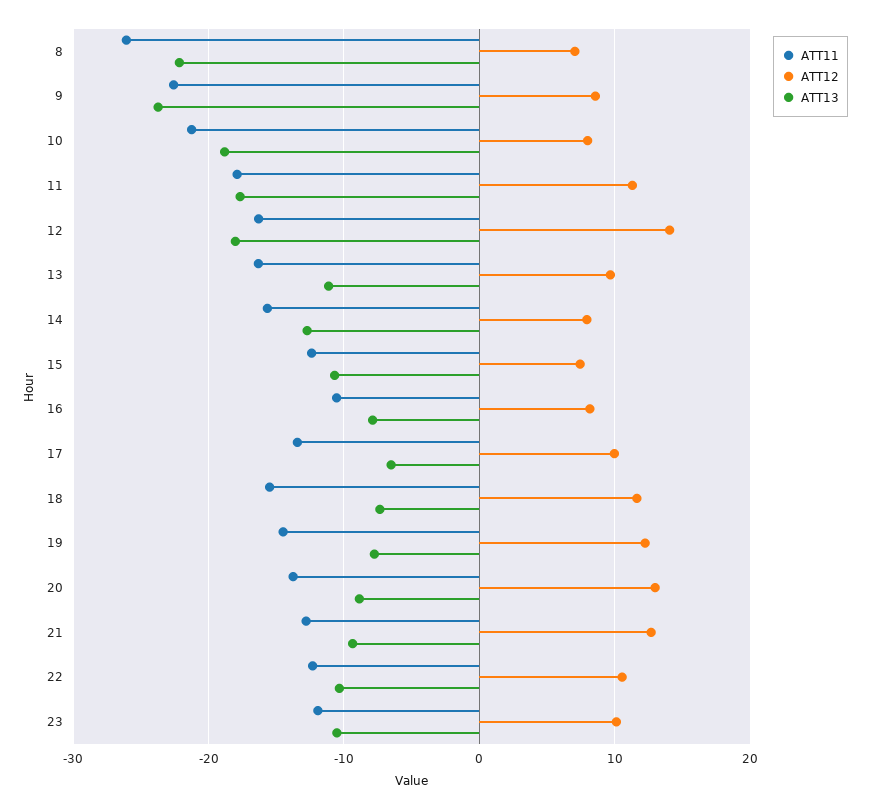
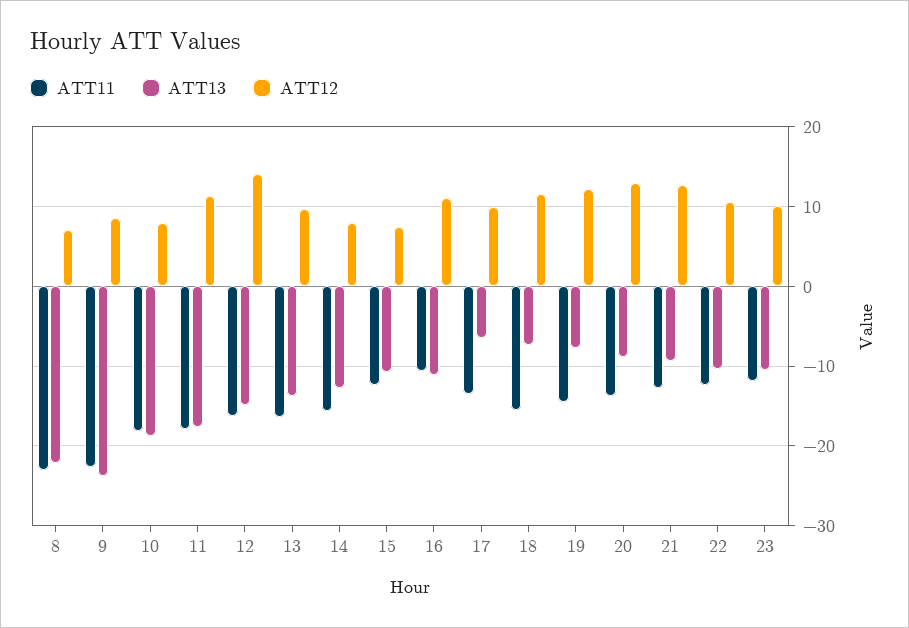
ATT11, 8: -26 -> -23
ATT11, 10: -21 -> -18
ATT13, 12: -18 -> -15
ATT13, 13: -11 -> -14
ATT12, 16: 8 -> 11
ATT13, 16: -8 -> -11

